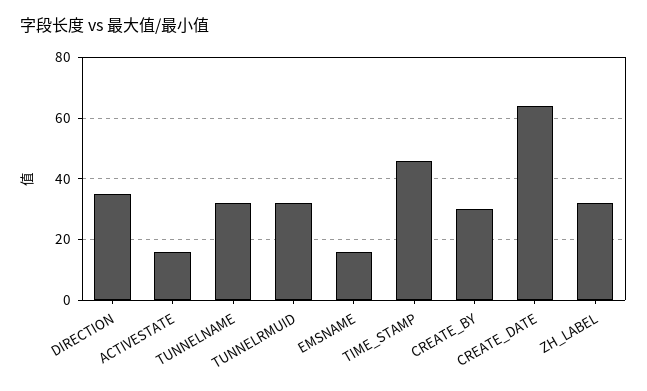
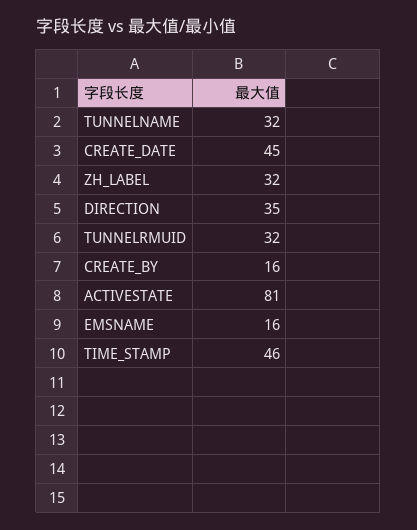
ACTIVESTATE: 15 -> 81
CREATE_BY: 30 -> 16
CREATE_DATE: 65 -> 45

